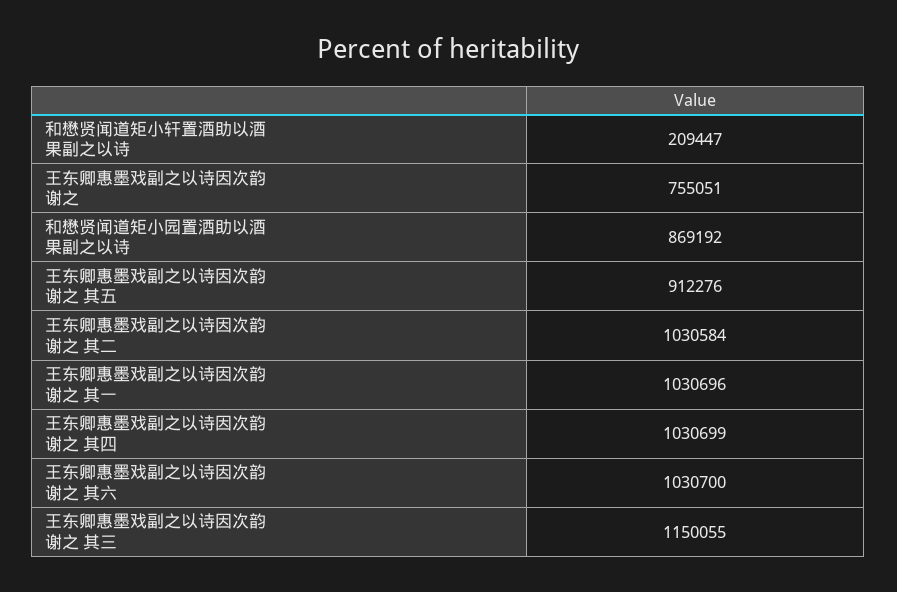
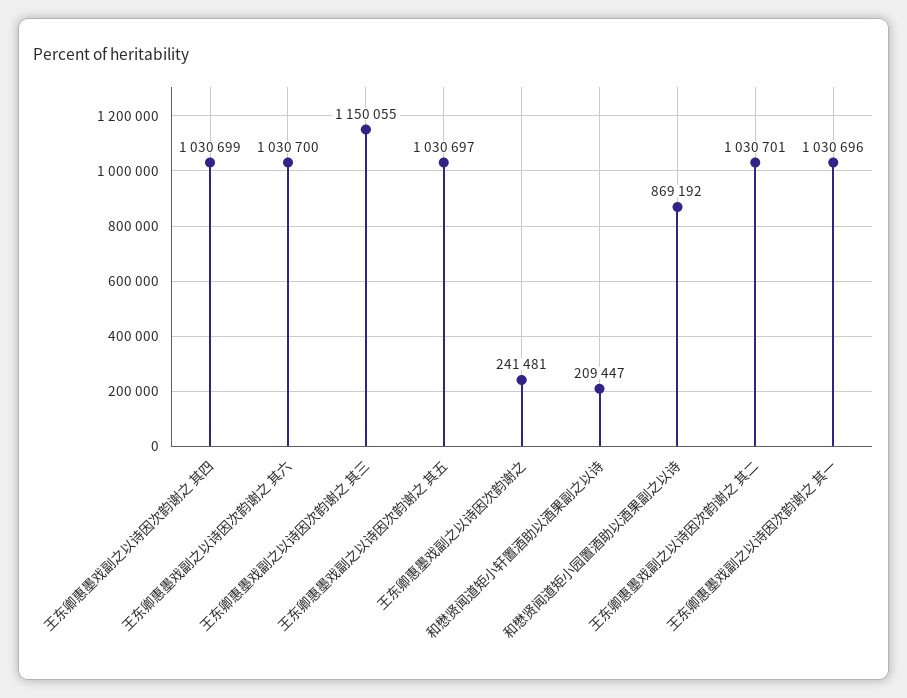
王东卿惠墨戏副之以诗因次韵谢之: 755051 -> 241481
王东卿惠墨戏副之以诗因次韵谢之 其五: 912276 -> 1030697
王东卿惠墨戏副之以诗因次韵谢之 其二: 1030584 -> 1030701

